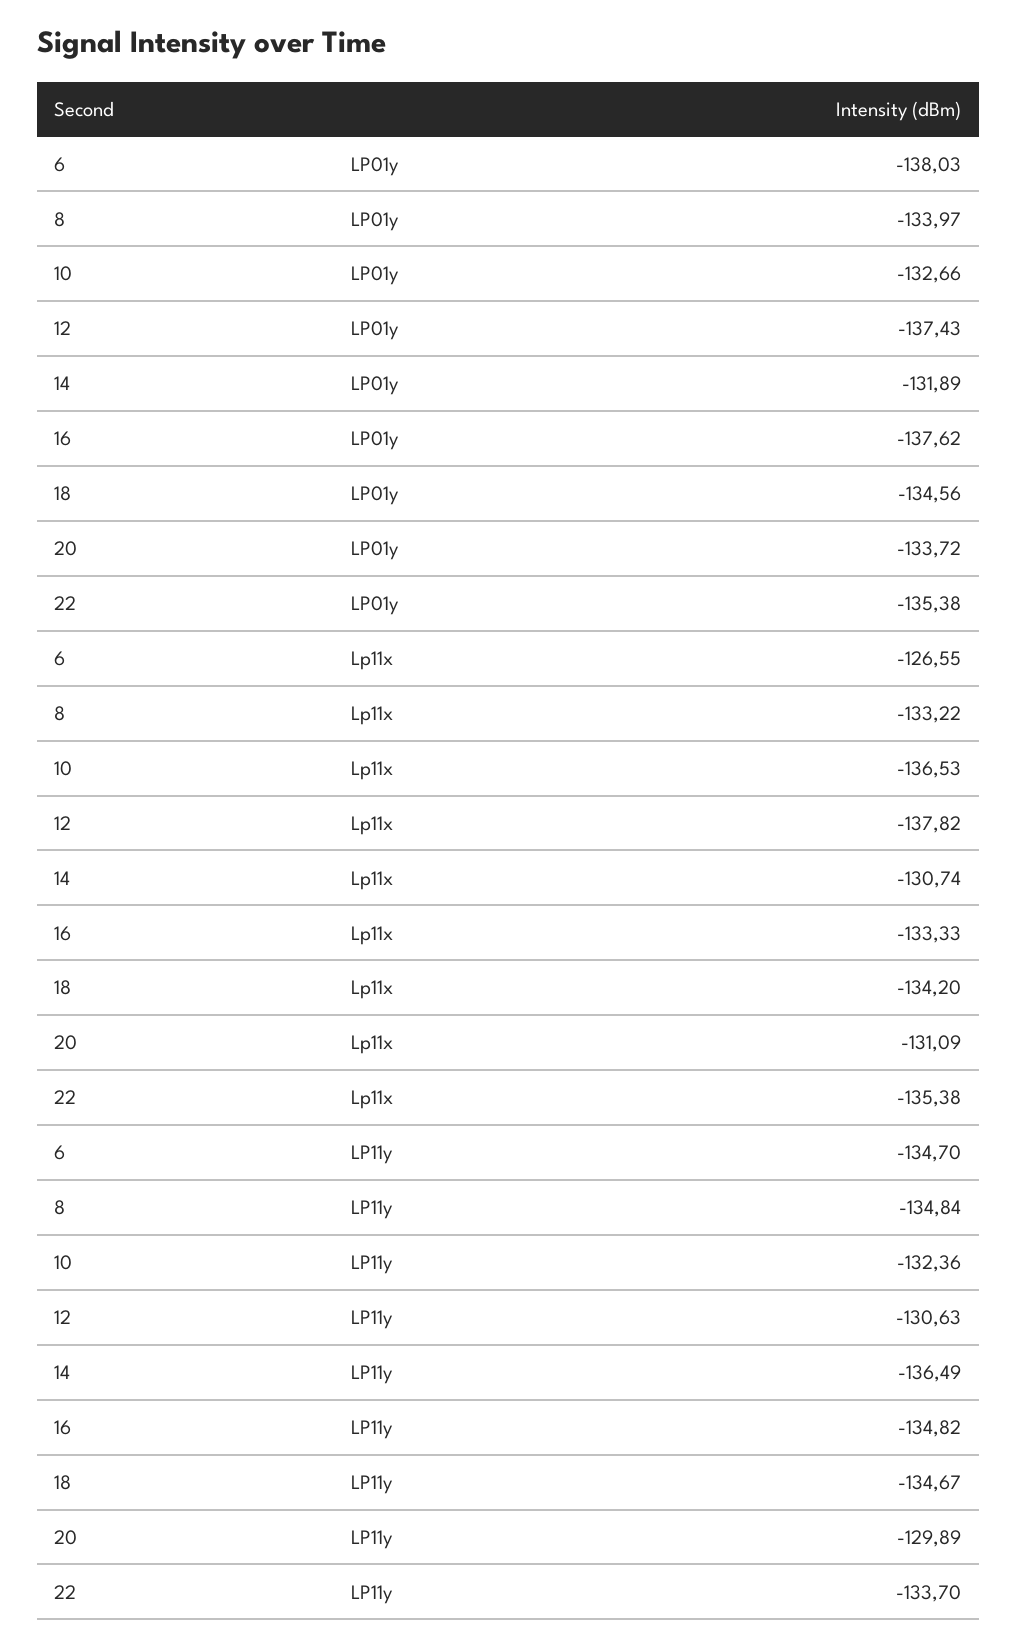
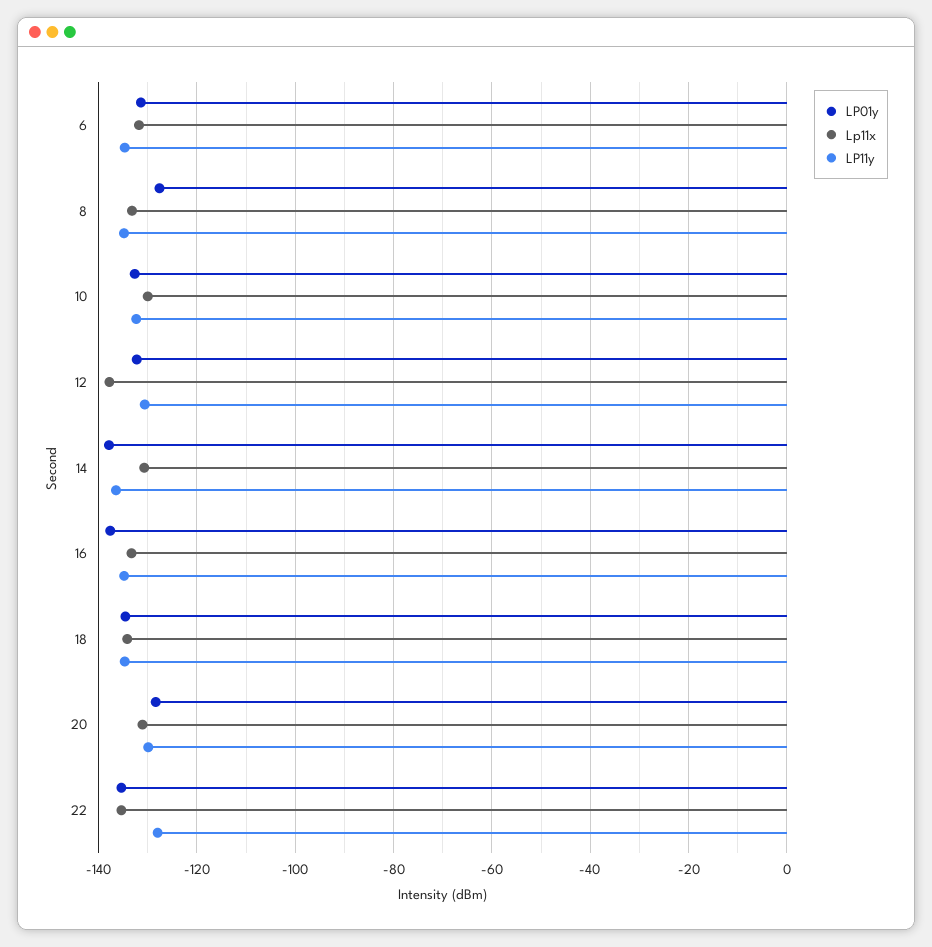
LP01y, 6: -138.03 -> -132
LP01y, 8: -133.97 -> -128
LP01y, 12: -137.43 -> -132
LP01y, 14: -131.89 -> -138
LP01y, 20: -133.72 -> -128
Lp11x, 6: -126.55 -> -132
Lp11x, 10: -136.53 -> -130
LP11y, 22: -133.7 -> -128

